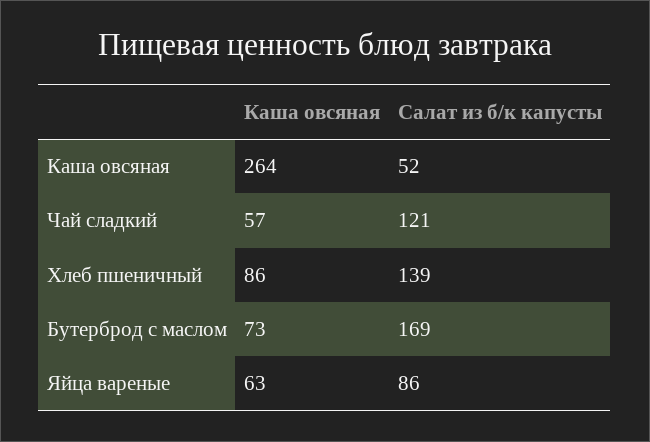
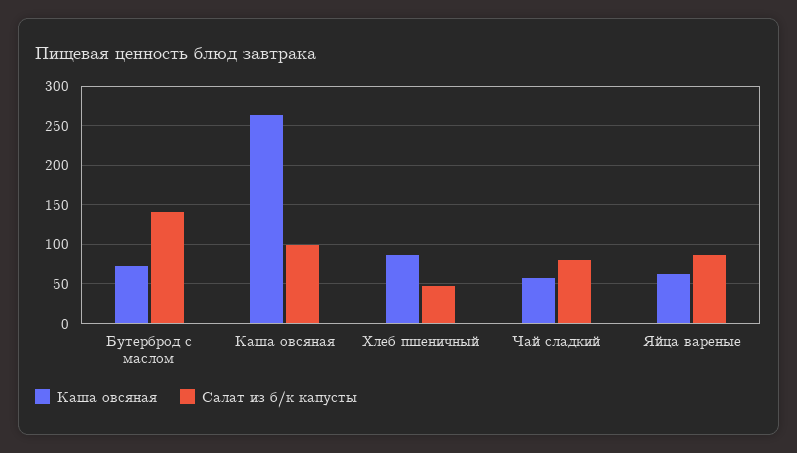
Салат из б/к капусты, Каша овсяная: 52 -> 100
Салат из б/к капусты, Чай сладкий: 121 -> 80
Салат из б/к капусты, Хлеб пшеничный: 139 -> 50
Салат из б/к капусты, Бутерброд с маслом: 169 -> 140

